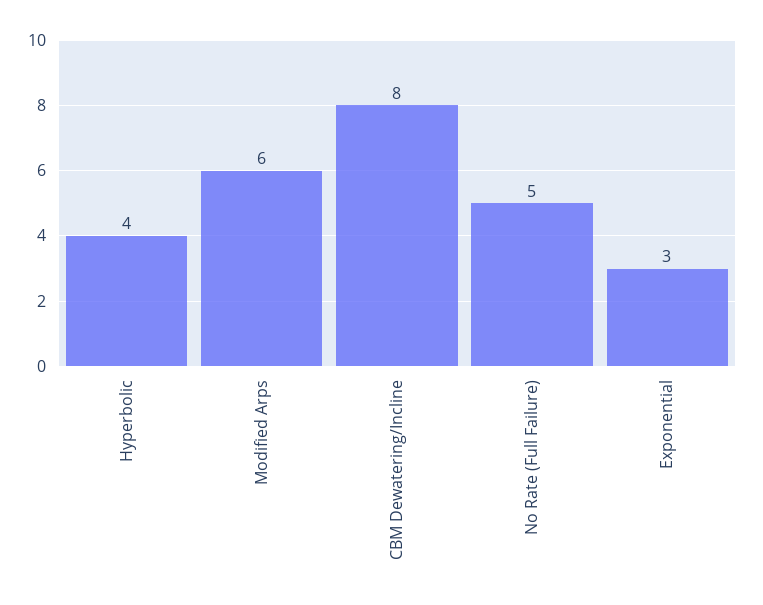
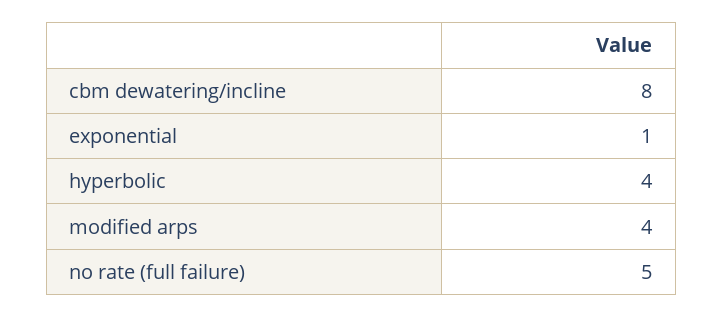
Modified Arps: 6 -> 4
Exponential: 3 -> 1

